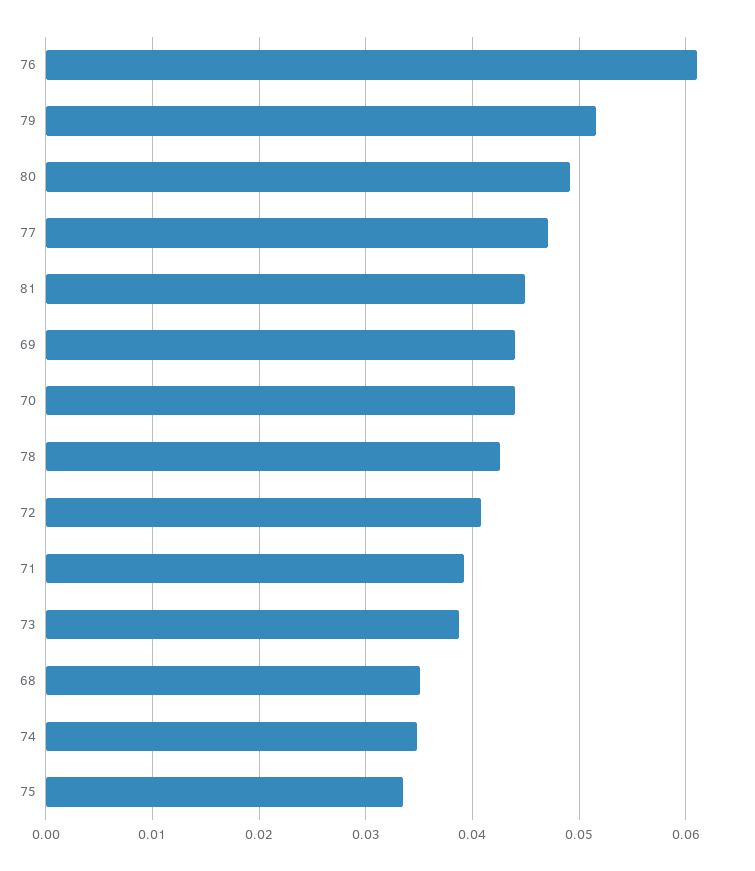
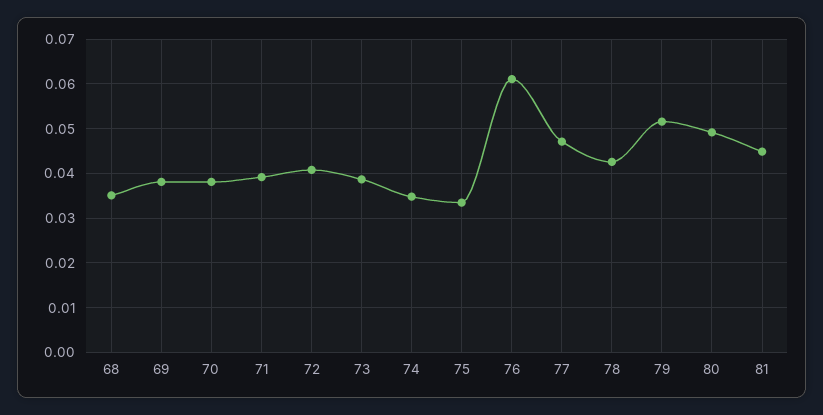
69: 0.044 -> 0.038
70: 0.044 -> 0.038

